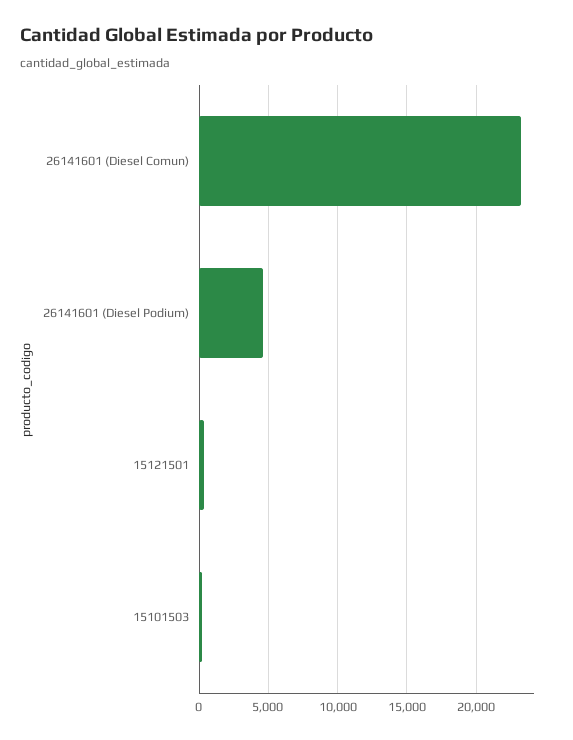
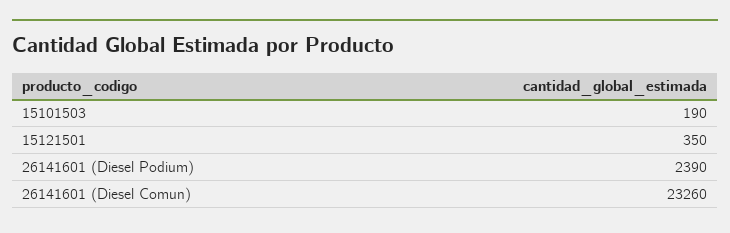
26141601 (Diesel Podium): 4500 -> 2390

